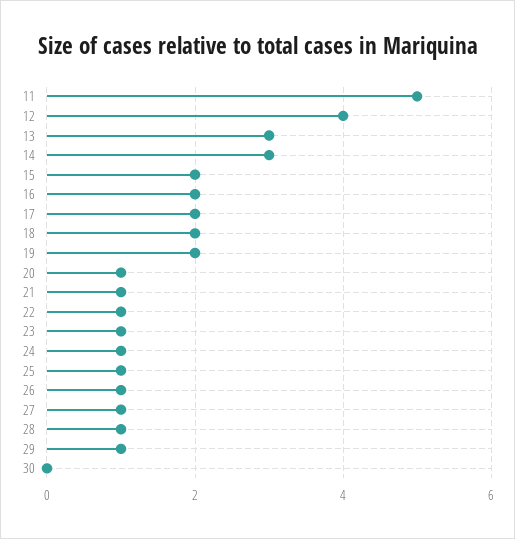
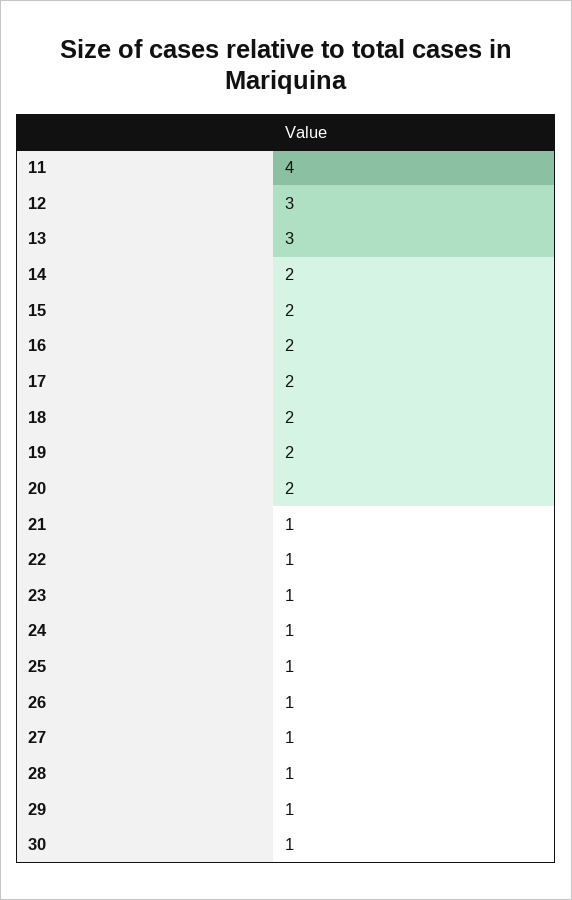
11: 5 -> 4
12: 4 -> 3
14: 3 -> 2
20: 1 -> 2
30: 0 -> 1

